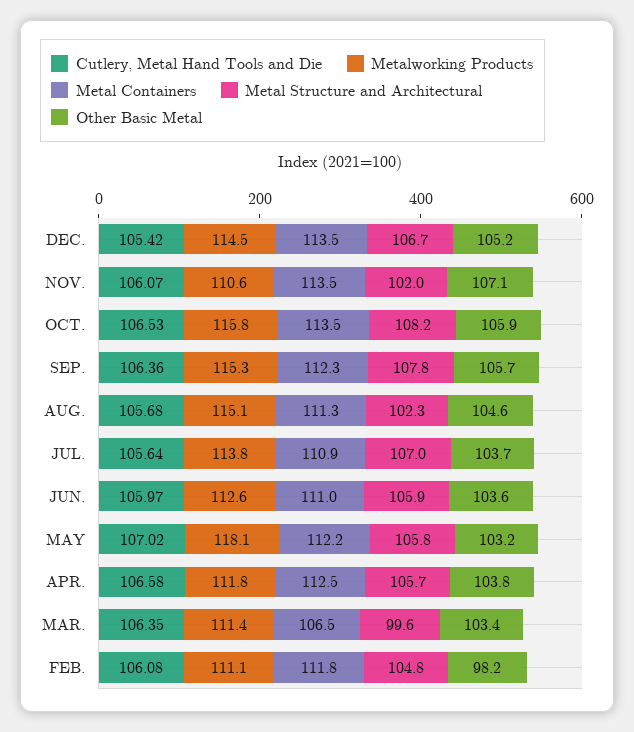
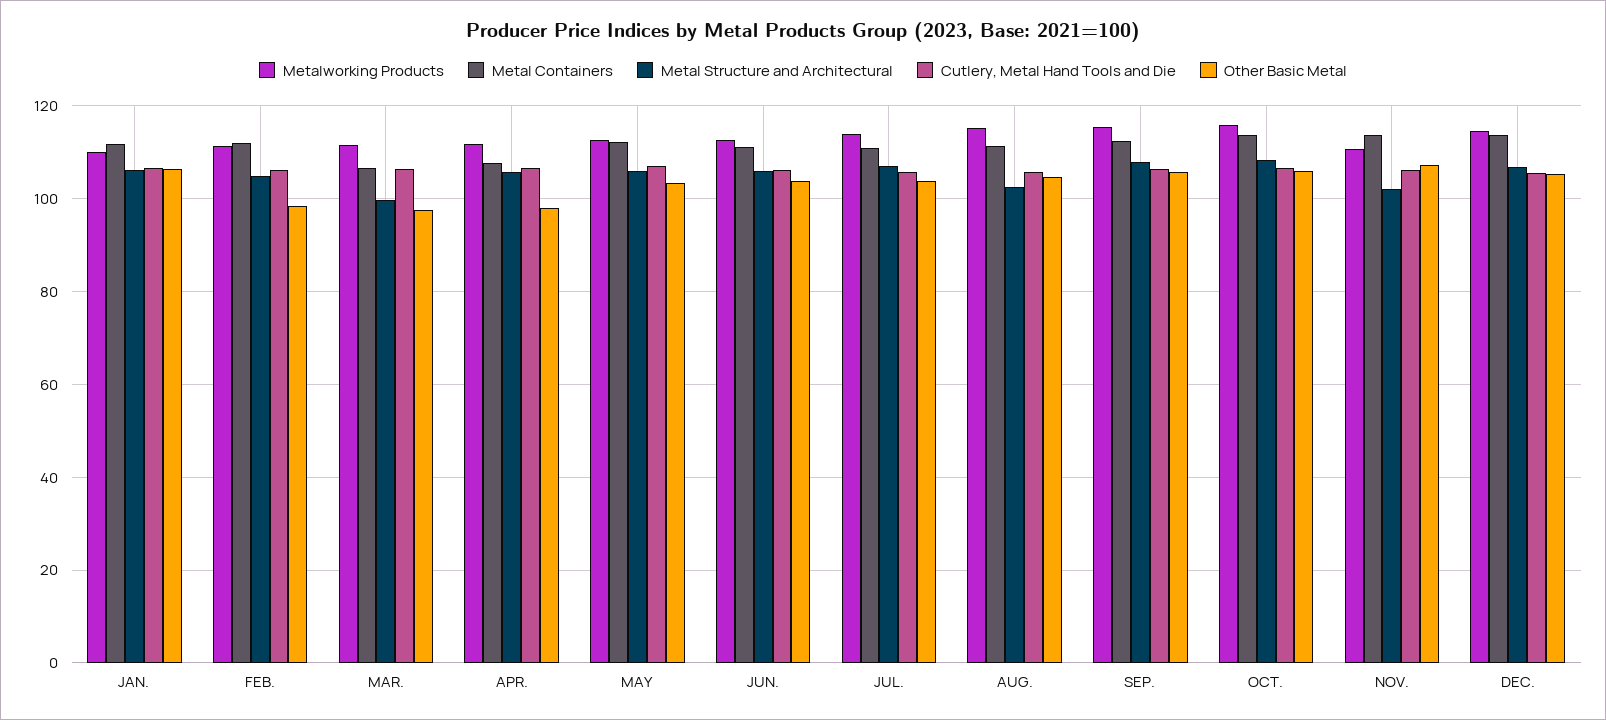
Metalworking Products, MAY: 118.1 -> 112
Metal Containers, APR.: 112.5 -> 108
Other Basic Metal, APR.: 103.8 -> 98
Other Basic Metal, MAR.: 103.4 -> 98
Metalworking Products, JAN.: none -> 110
Metal Containers, JAN.: none -> 112
Metal Structure and Architectural, JAN.: none -> 106
Cutlery, Metal Hand Tools and Die, JAN.: none -> 106
Other Basic Metal, JAN.: none -> 106

